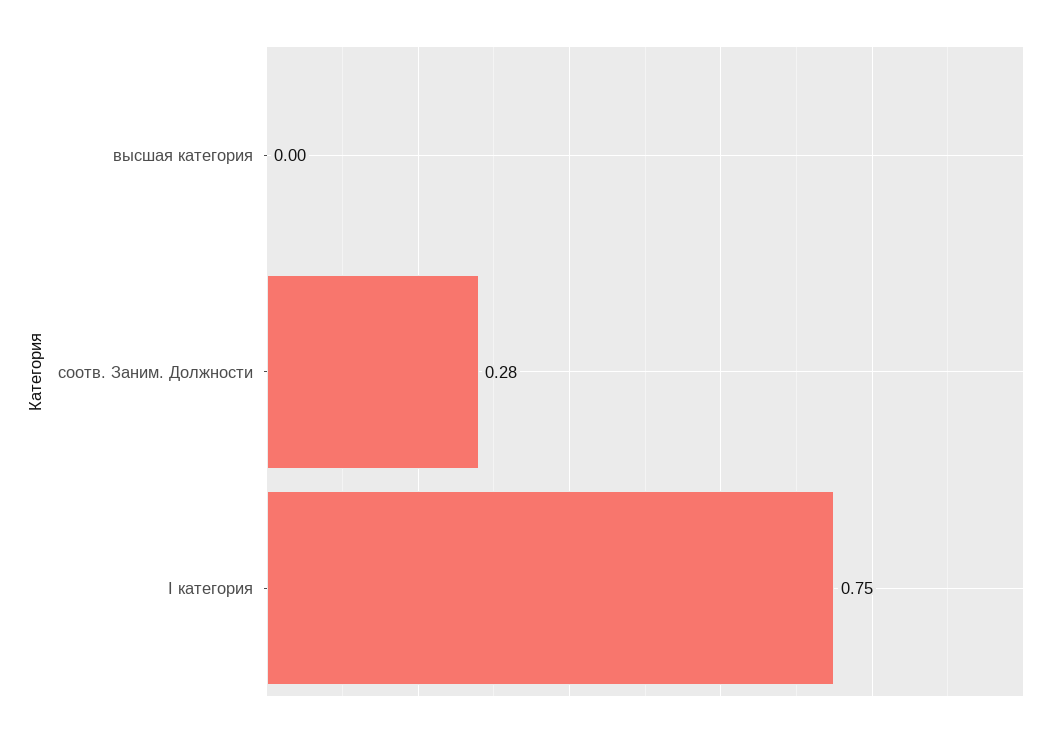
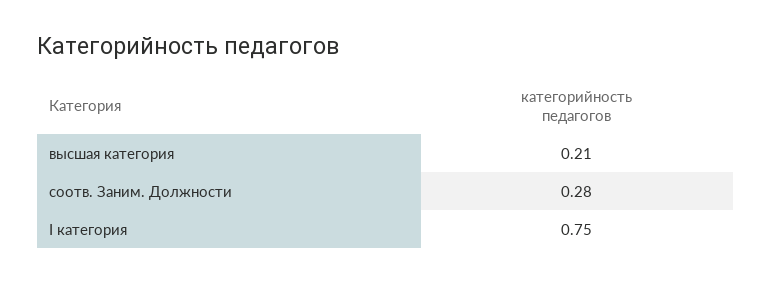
высшая категория: 0 -> 0.21

